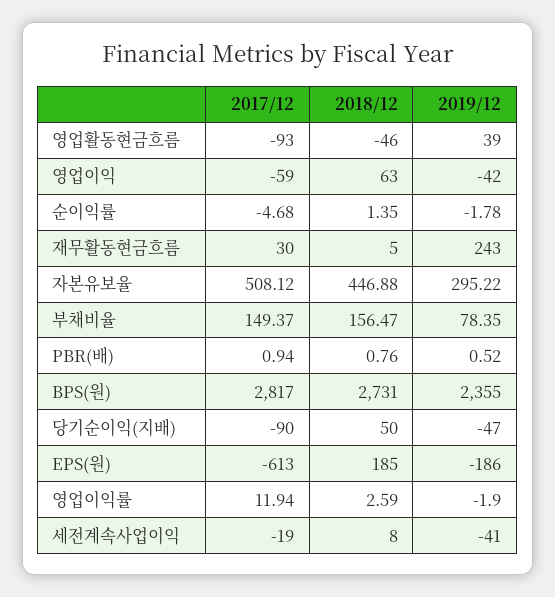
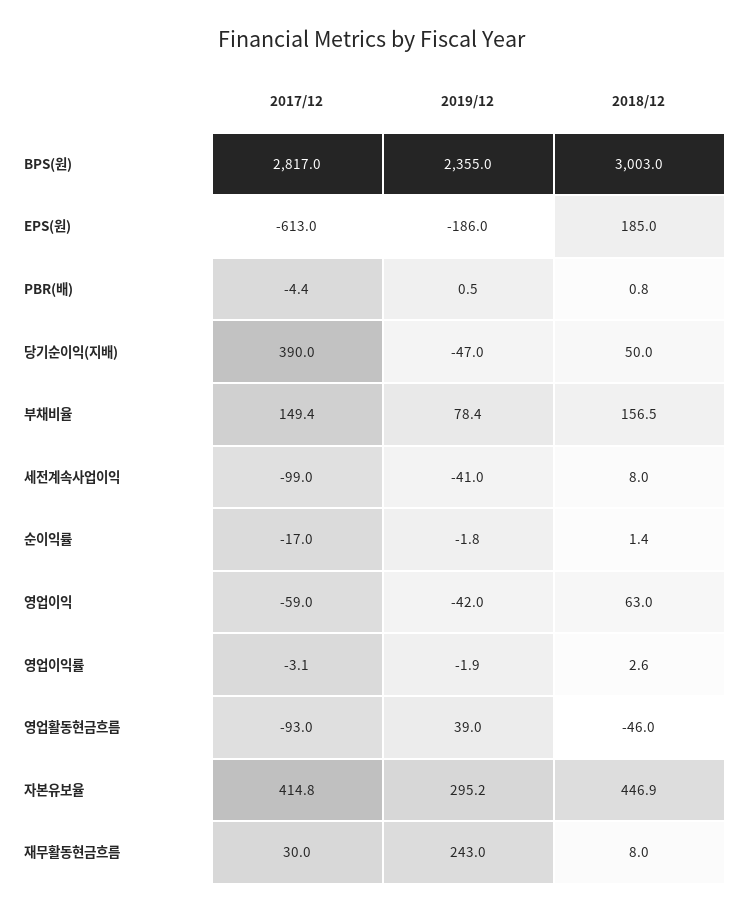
2017/12, 순이익률: -4.68 -> -17
2018/12, 재무활동현금흐름: 5 -> 8
2017/12, 자본유보율: 508.12 -> 414.8
2017/12, PBR(배): 0.94 -> -4.4
2018/12, BPS(원): 2731 -> 3003
2017/12, 당기순이익(지배): -90 -> 390
2017/12, 영업이익률: 11.94 -> -3.1
2017/12, 세전계속사업이익: -19 -> -99

